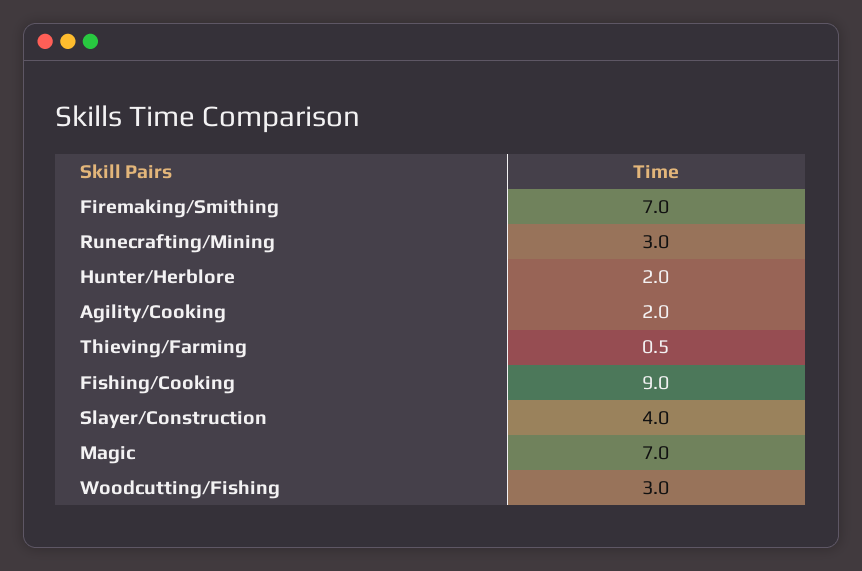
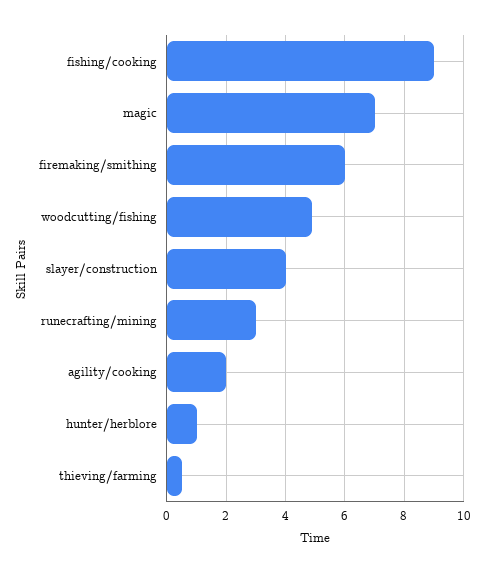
Firemaking/Smithing: 7 -> 6
Hunter/Herblore: 2 -> 1
Woodcutting/Fishing: 3 -> 5

